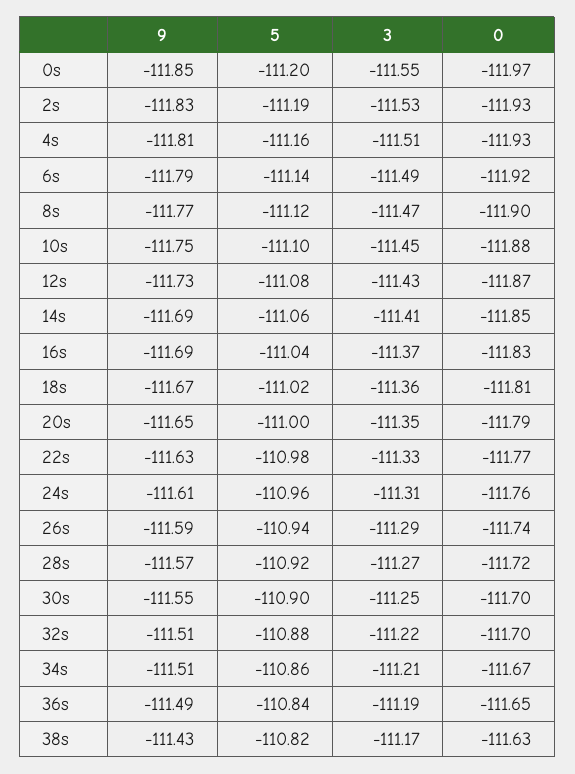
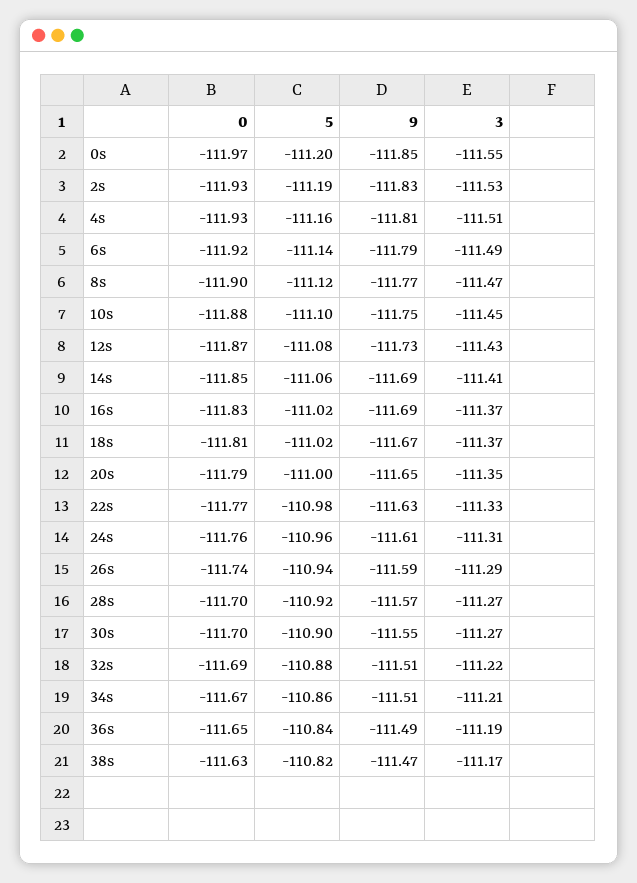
5, 16s: -111.04 -> -111.02
3, 18s: -111.36 -> -111.37
0, 28s: -111.72 -> -111.7
3, 30s: -111.25 -> -111.27
0, 32s: -111.7 -> -111.69
9, 38s: -111.43 -> -111.47

